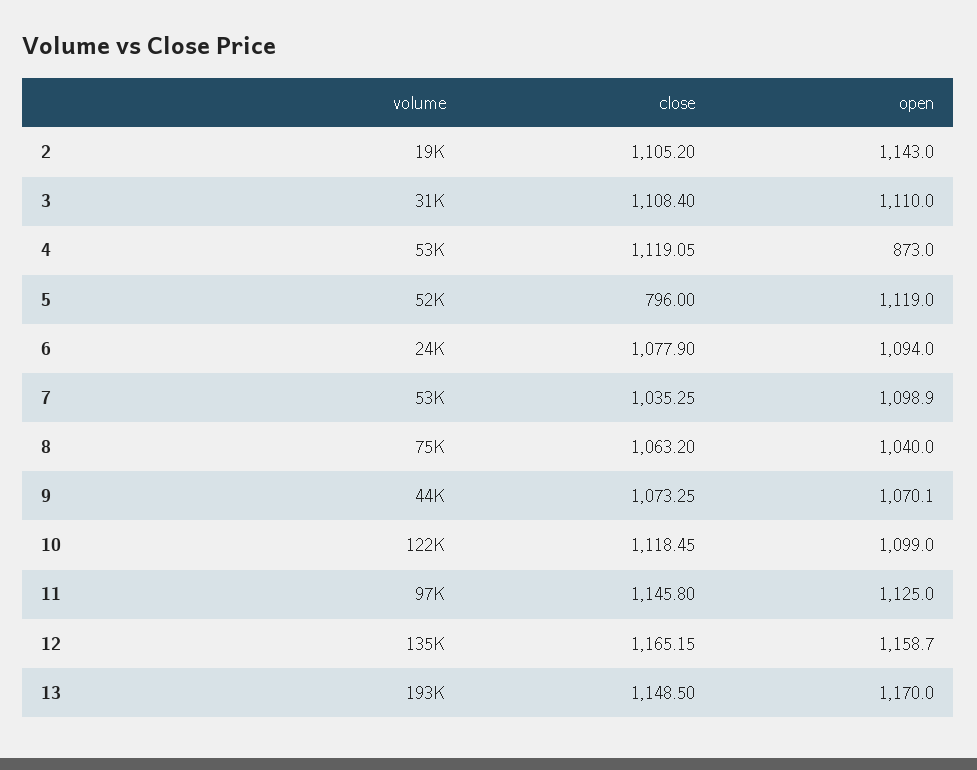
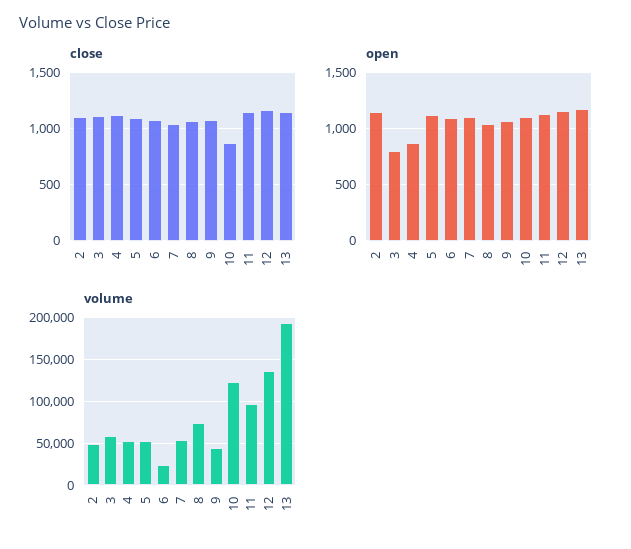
volume, 2: 19000 -> 50000
volume, 3: 31000 -> 60000
open, 3: 1110 -> 800
close, 5: 796 -> 1100
close, 10: 1118.45 -> 900

